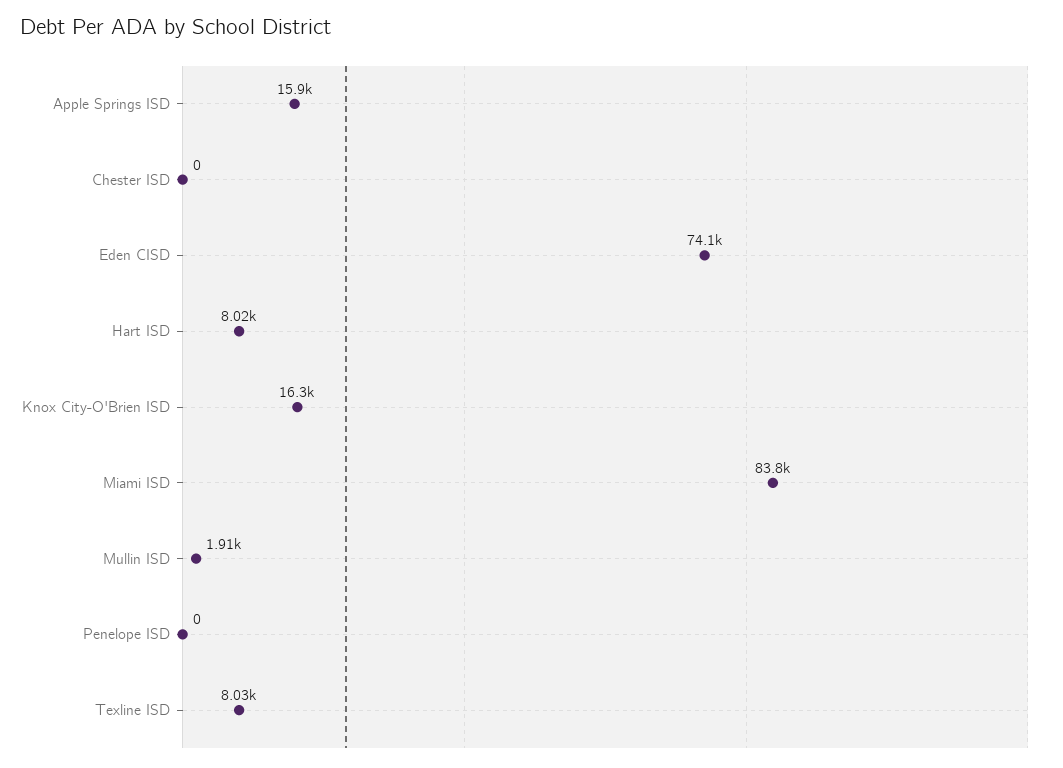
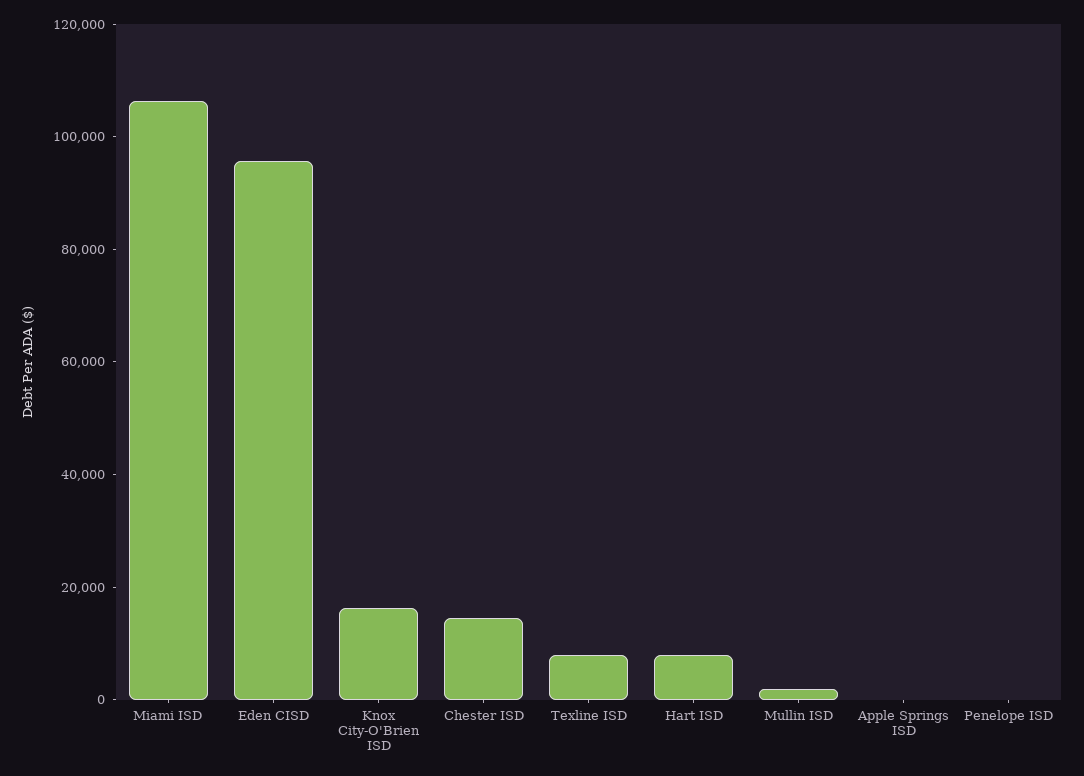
Apple Springs ISD: 15900 -> 0
Chester ISD: 0 -> 15000
Eden CISD: 74100 -> 95000
Miami ISD: 83800 -> 105000

